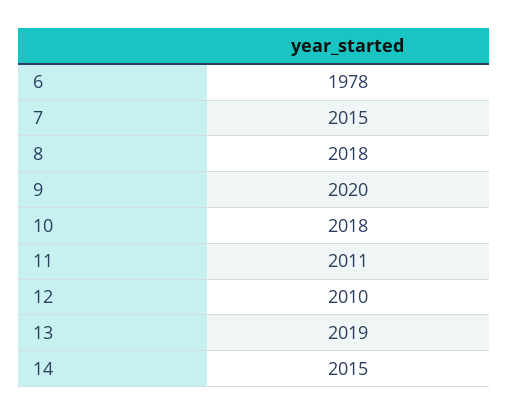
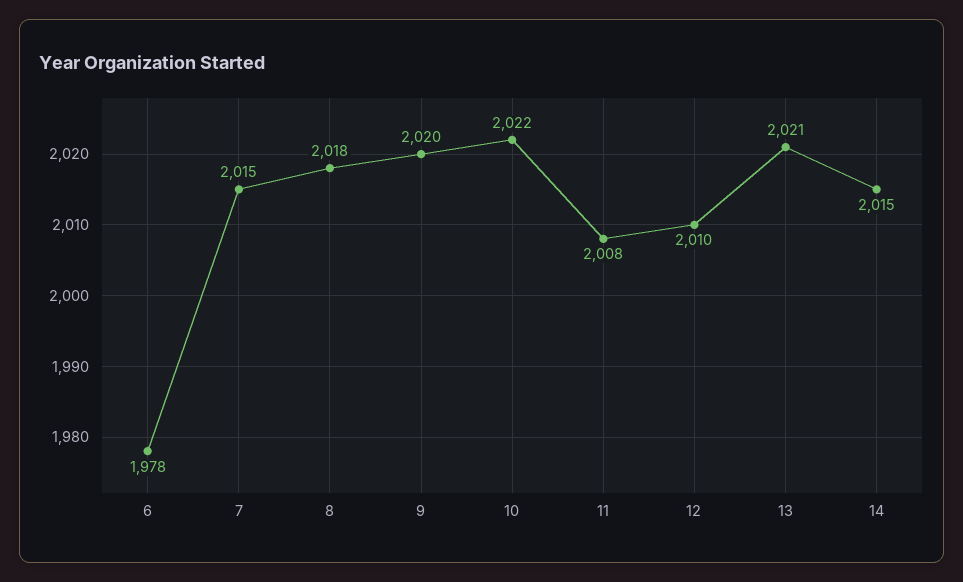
10: 2018 -> 2022
11: 2011 -> 2008
13: 2019 -> 2021

